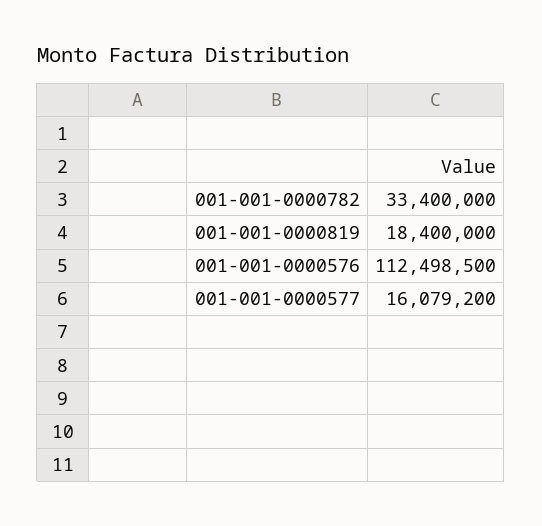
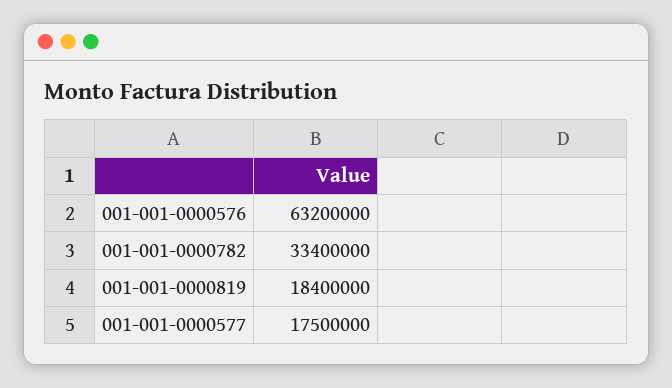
001-001-0000576: 112498500 -> 63200000
001-001-0000577: 16079200 -> 17500000

